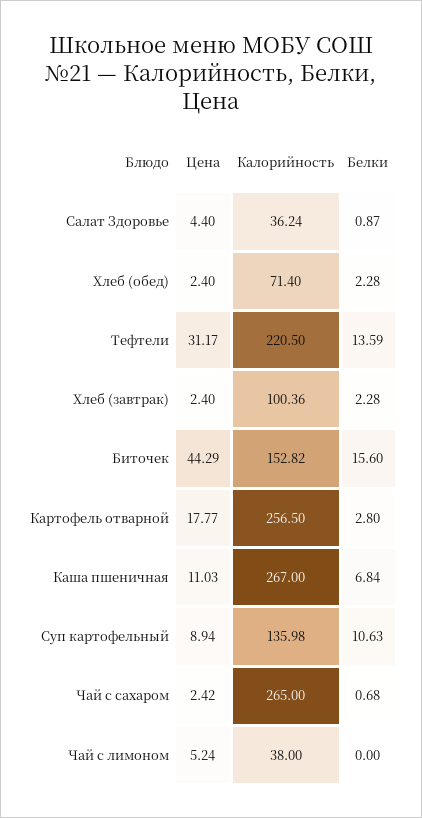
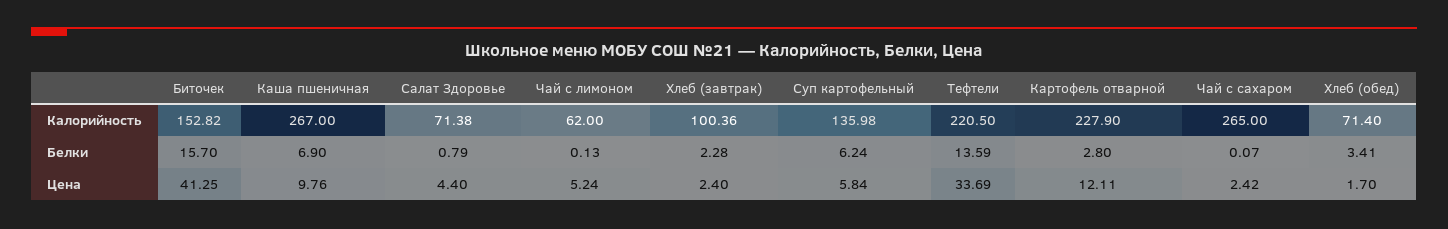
Калорийность, Салат Здоровье: 36.24 -> 71.38
Белки, Салат Здоровье: 0.87 -> 0.79
Цена, Хлеб (обед): 2.4 -> 1.7
Белки, Хлеб (обед): 2.28 -> 3.41
Цена, Тефтели: 31.17 -> 33.69
Цена, Биточек: 44.29 -> 41.25
Белки, Биточек: 15.6 -> 15.7
Цена, Картофель отварной: 17.77 -> 12.11
Калорийность, Картофель отварной: 256.5 -> 227.9
Цена, Каша пшеничная: 11.03 -> 9.76
Белки, Каша пшеничная: 6.84 -> 6.9
Цена, Суп картофельный: 8.94 -> 5.84
Белки, Суп картофельный: 10.63 -> 6.24
Белки, Чай с сахаром: 0.68 -> 0.07
Калорийность, Чай с лимоном: 38 -> 62
Белки, Чай с лимоном: 0 -> 0.13

